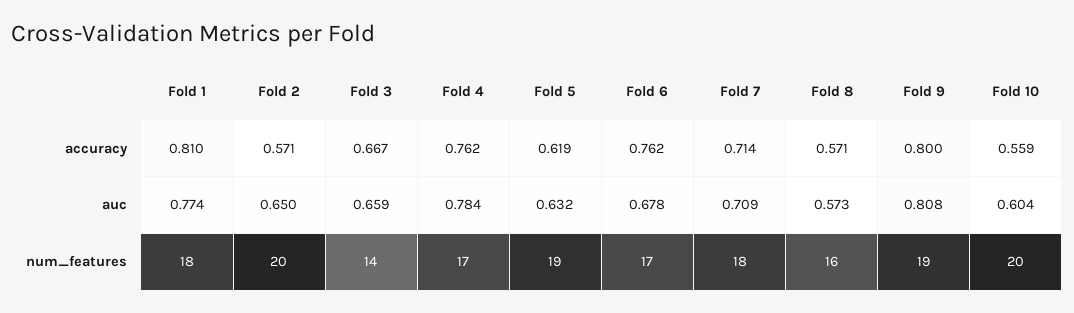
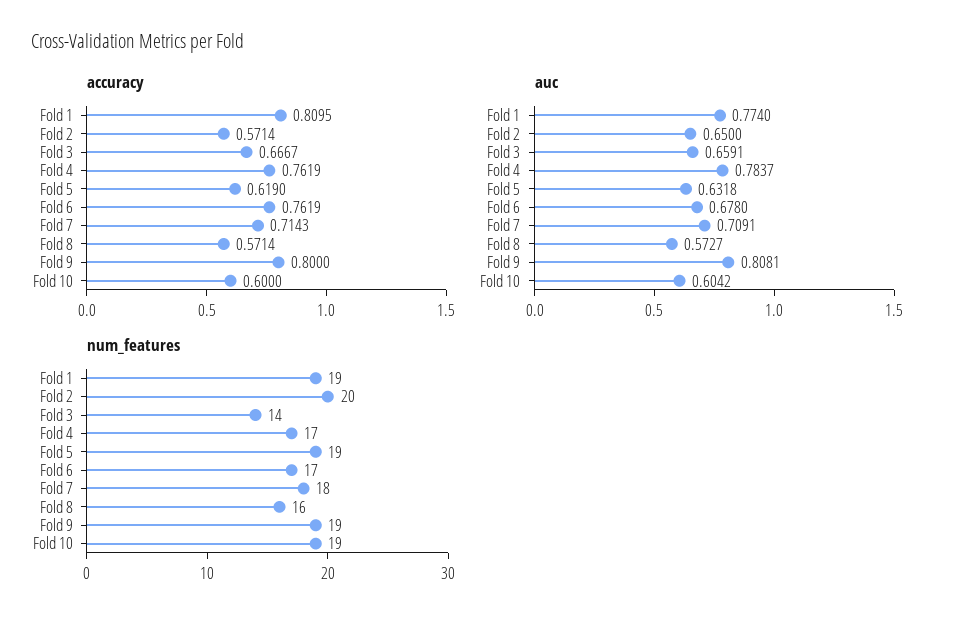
accuracy, Fold 10: 0.559 -> 0.6
num_features, Fold 1: 18 -> 19
num_features, Fold 10: 20 -> 19

